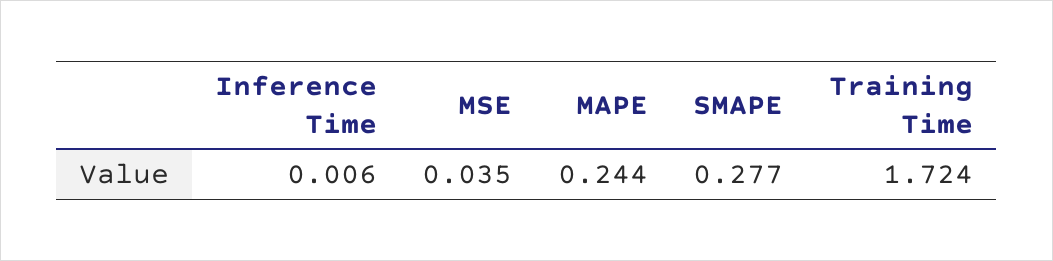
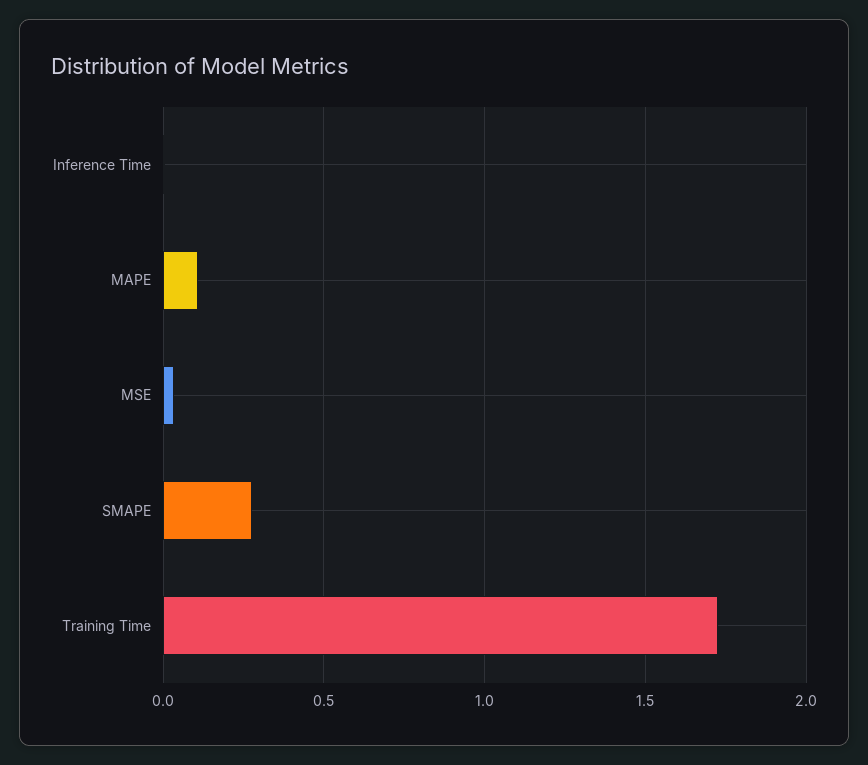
MAPE: 0.244 -> 0.1

